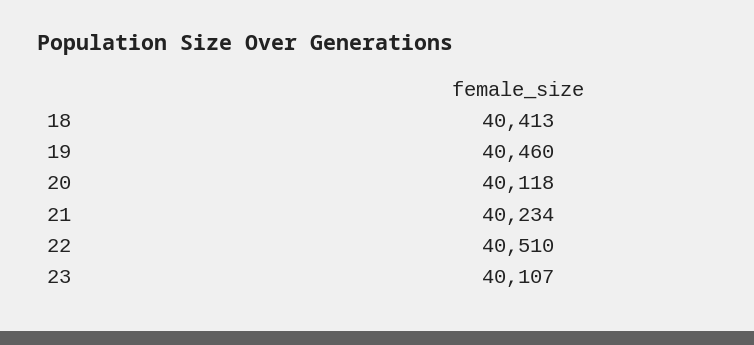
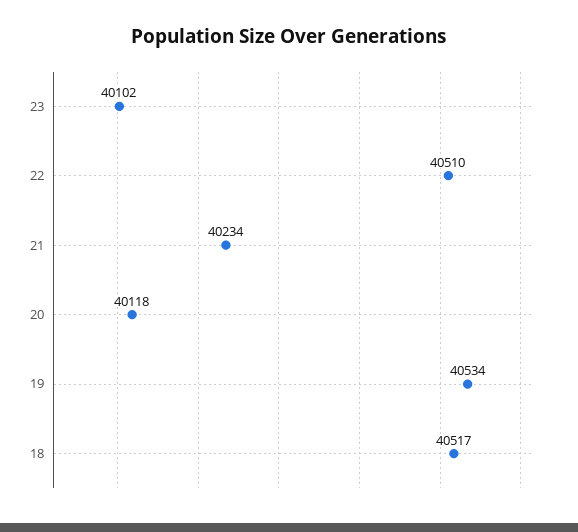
18: 40413 -> 40517
19: 40460 -> 40534
23: 40107 -> 40102

